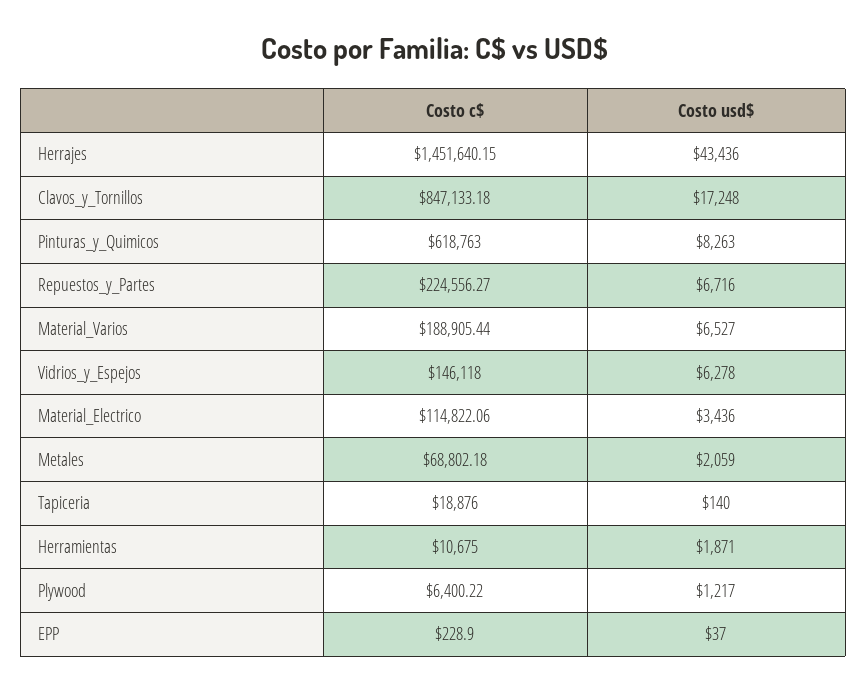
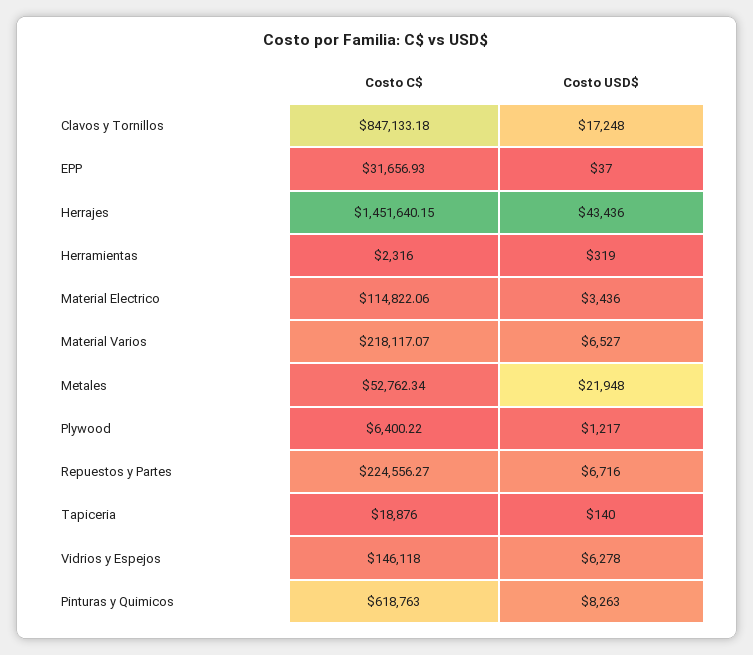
Costo c$, Material_Varios: 188905.44 -> 218117.07
Costo c$, Metales: 68802.18 -> 52762.34
Costo usd$, Metales: 2059 -> 21948
Costo c$, Herramientas: 10675 -> 2316
Costo usd$, Herramientas: 1871 -> 319
Costo c$, EPP: 228.9 -> 31656.93

